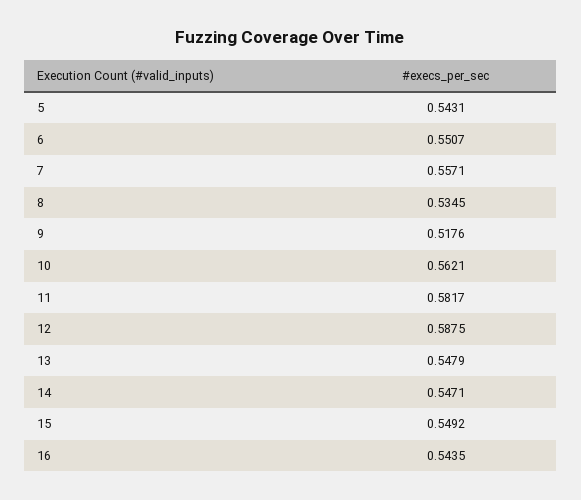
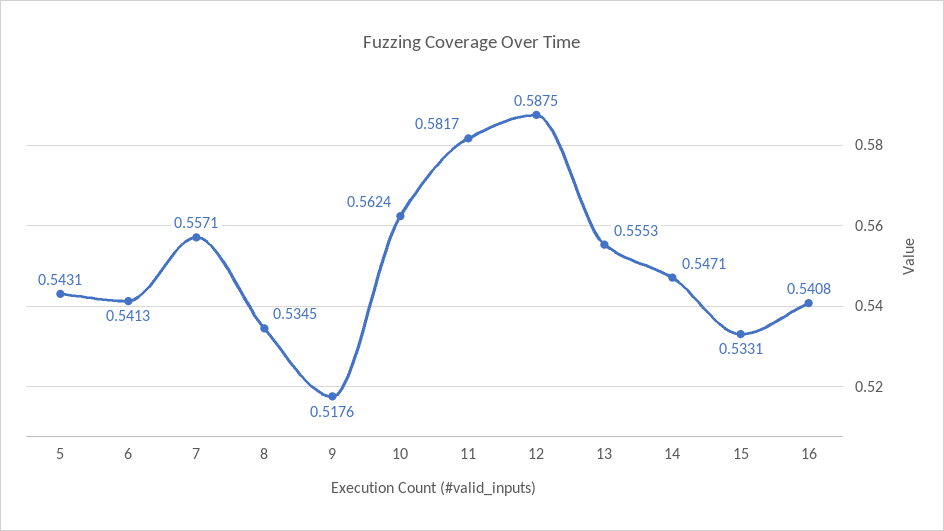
6: 0.5507 -> 0.5413
10: 0.5621 -> 0.5624
13: 0.5479 -> 0.5553
15: 0.5492 -> 0.5331
16: 0.5435 -> 0.5408

